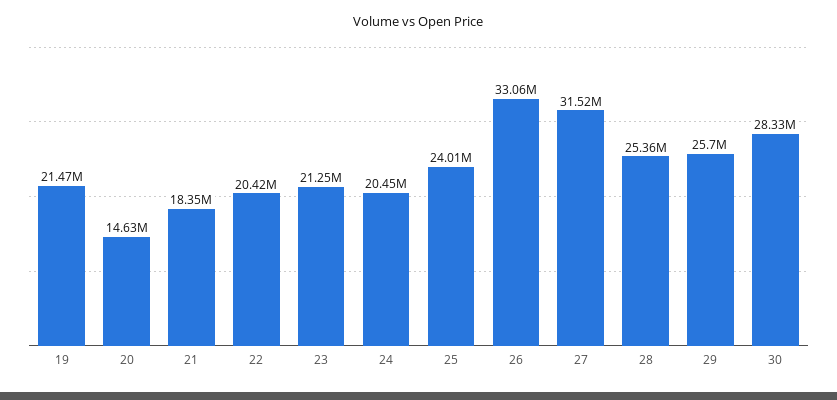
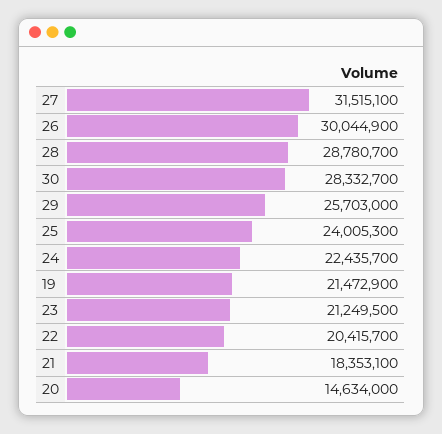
24: 20450000 -> 22435700
26: 33060000 -> 30044900
28: 25360000 -> 28780700

